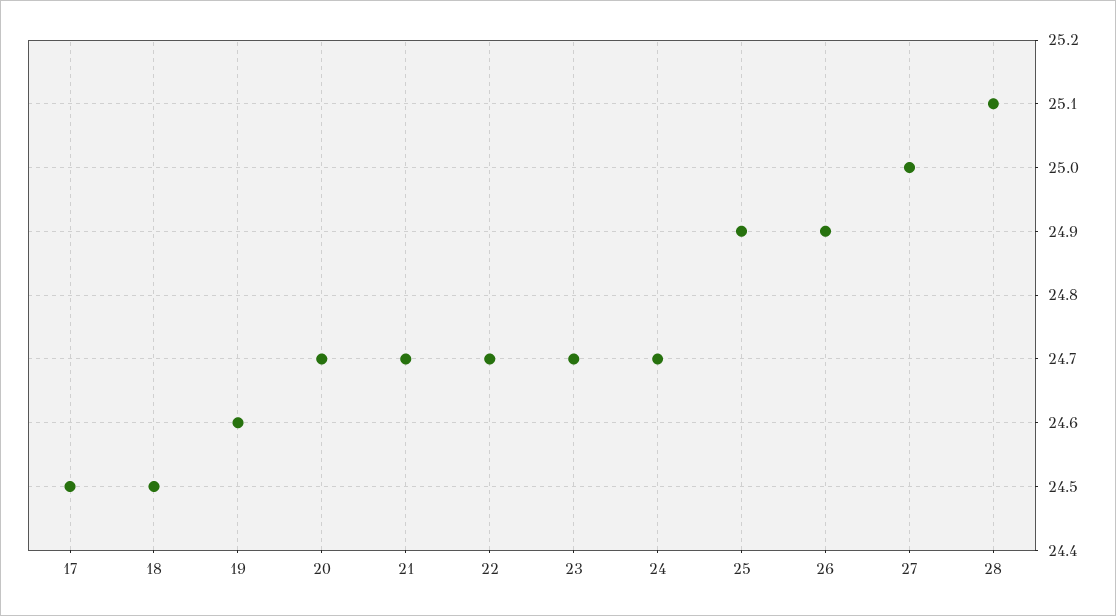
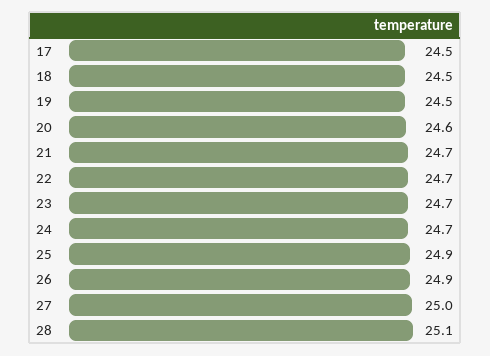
19: 24.6 -> 24.5
20: 24.7 -> 24.6

